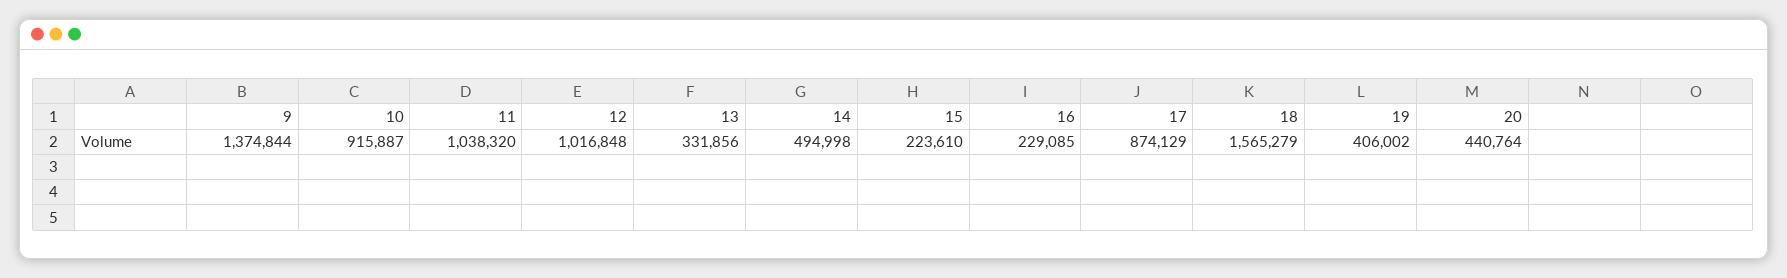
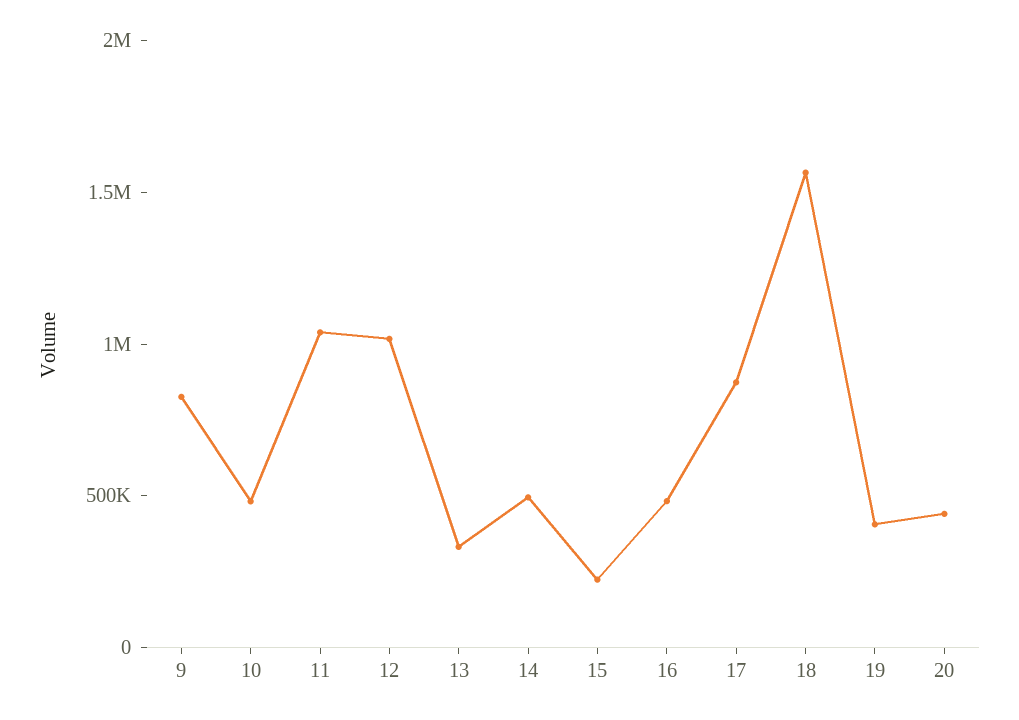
9: 1374844 -> 800000
10: 915887 -> 500000
16: 229085 -> 500000

